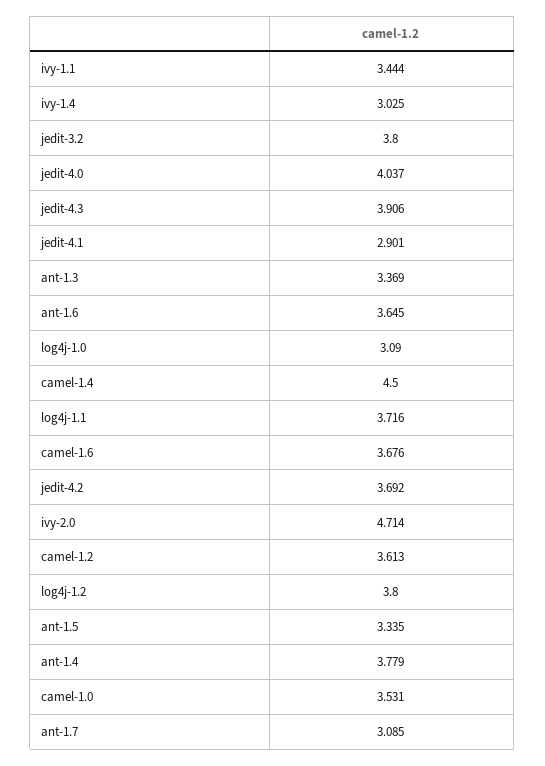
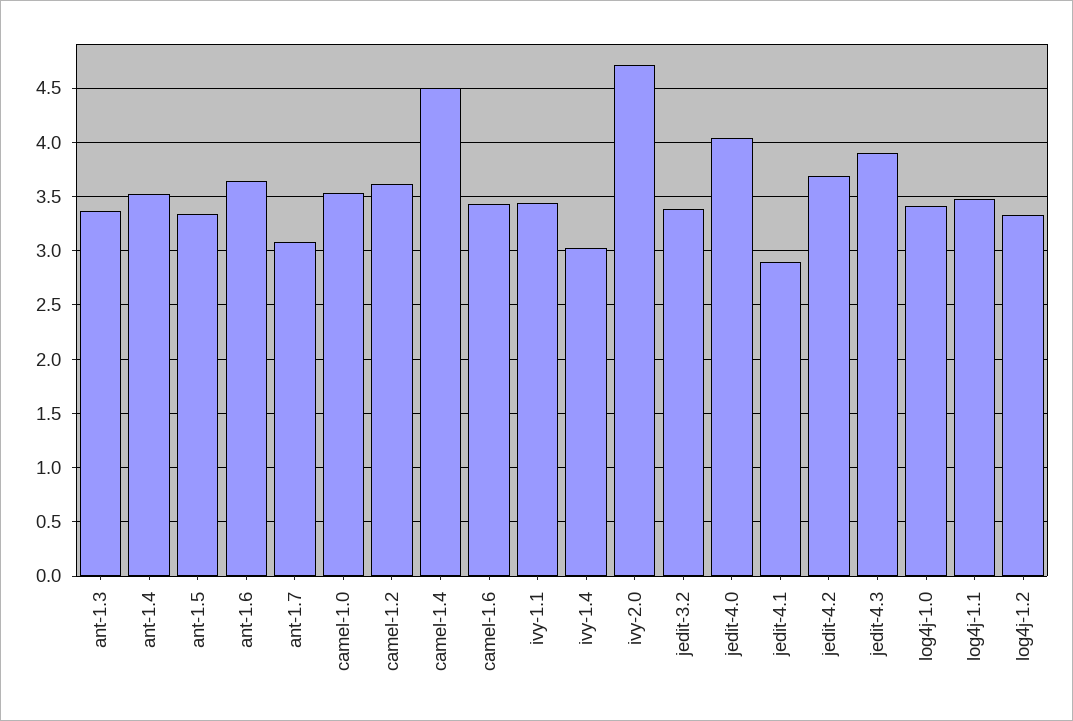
jedit-3.2: 3.8 -> 3.4
log4j-1.0: 3.09 -> 3.4
log4j-1.1: 3.716 -> 3.5
camel-1.6: 3.676 -> 3.4
log4j-1.2: 3.8 -> 3.3
ant-1.4: 3.779 -> 3.5

